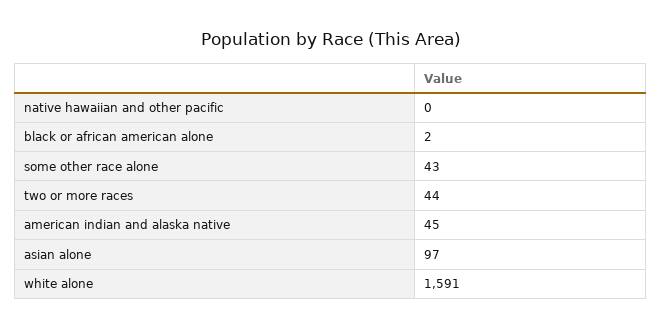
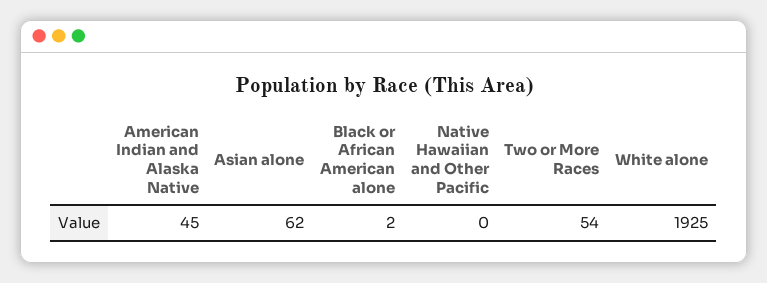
some other race alone: 43 -> none
two or more races: 44 -> 54
asian alone: 97 -> 62
white alone: 1591 -> 1925

